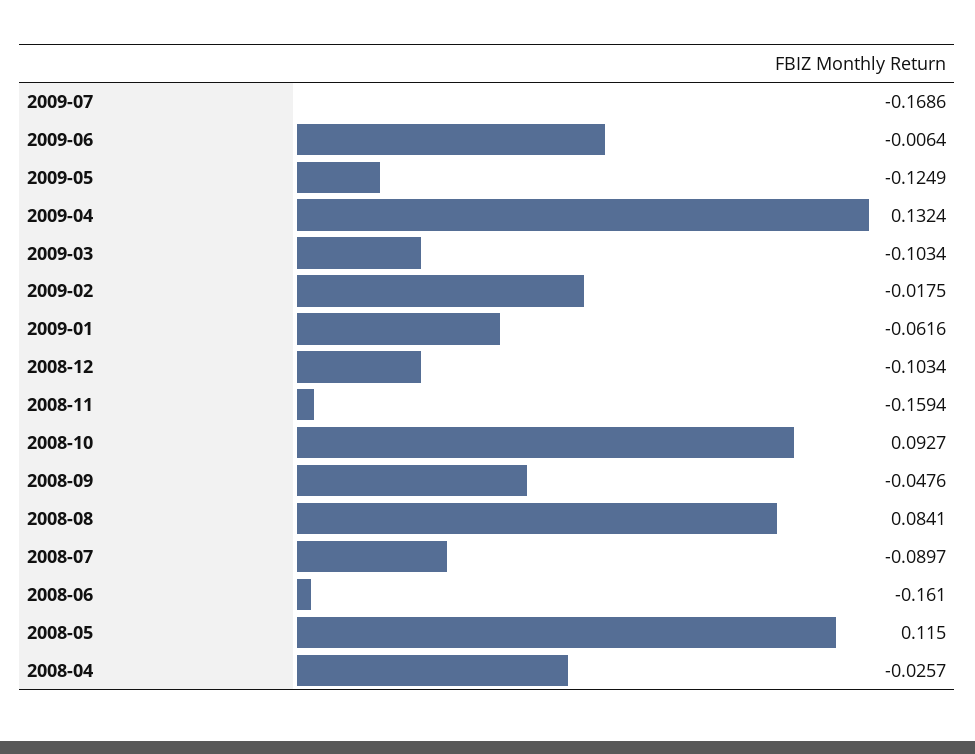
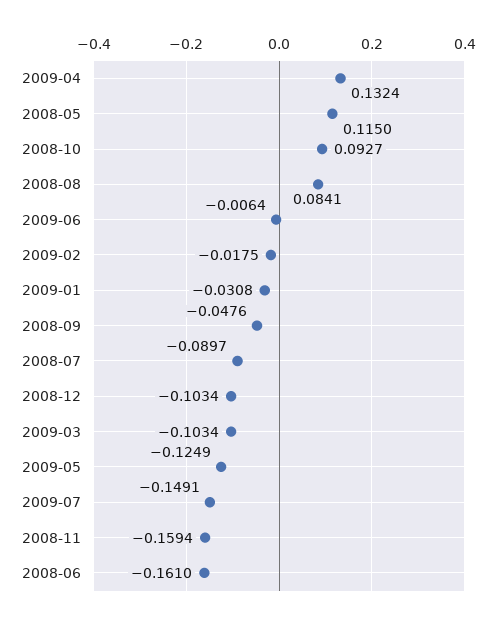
2009-07: -0.1686 -> -0.1491
2009-01: -0.0616 -> -0.0308
2008-04: -0.0257 -> none

